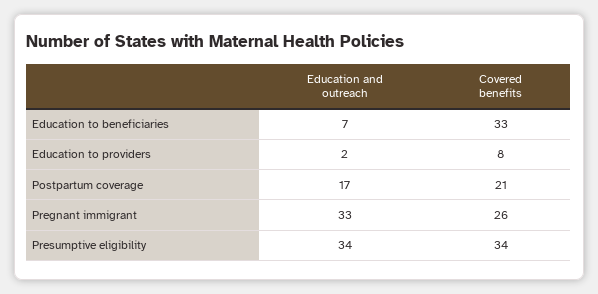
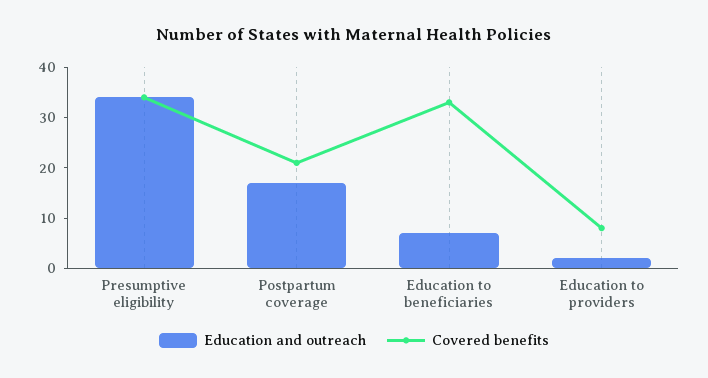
Education and outreach, Pregnant immigrant: 33 -> none
Covered benefits, Pregnant immigrant: 26 -> none

